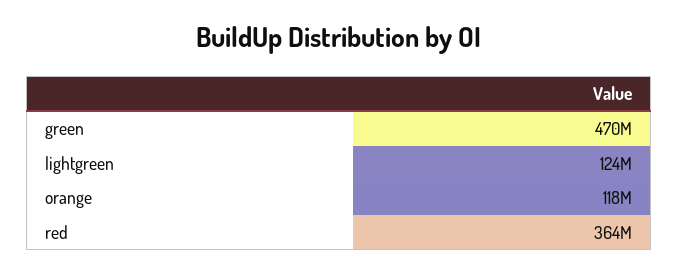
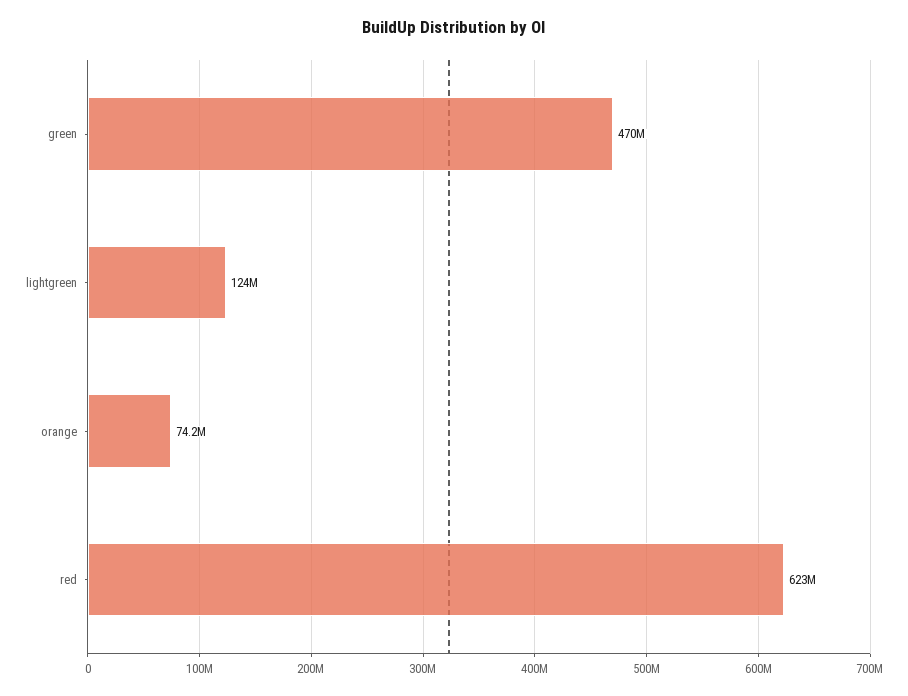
orange: 118000000 -> 74200000
red: 364000000 -> 623000000

